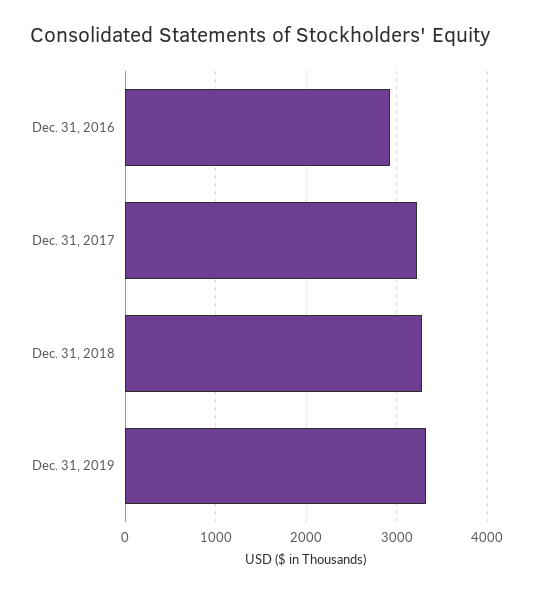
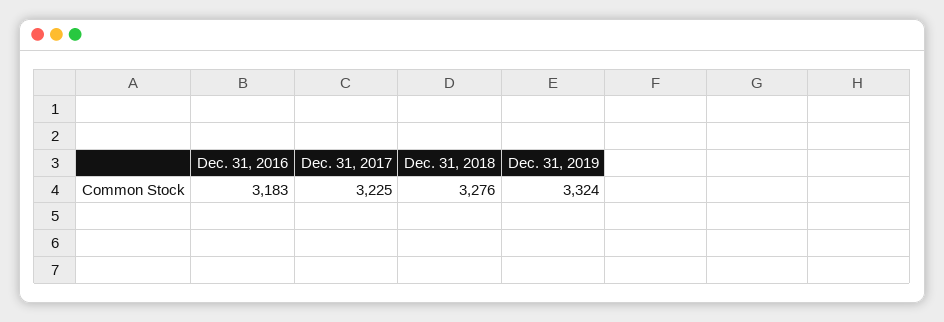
Dec. 31, 2016: 2900 -> 3183

